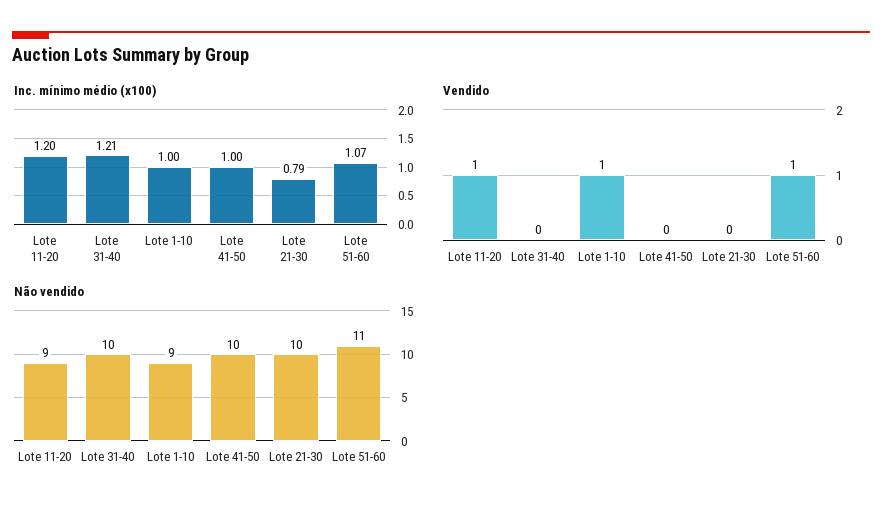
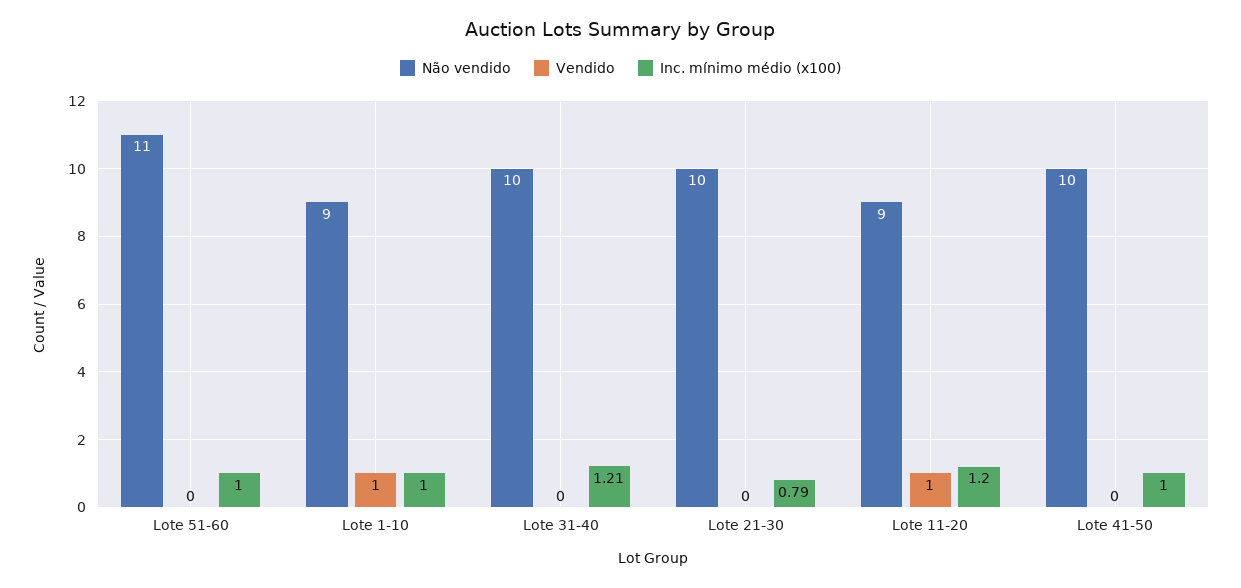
Inc. mínimo médio (x100), Lote 51-60: 1.07 -> 1
Vendido, Lote 51-60: 1 -> 0

